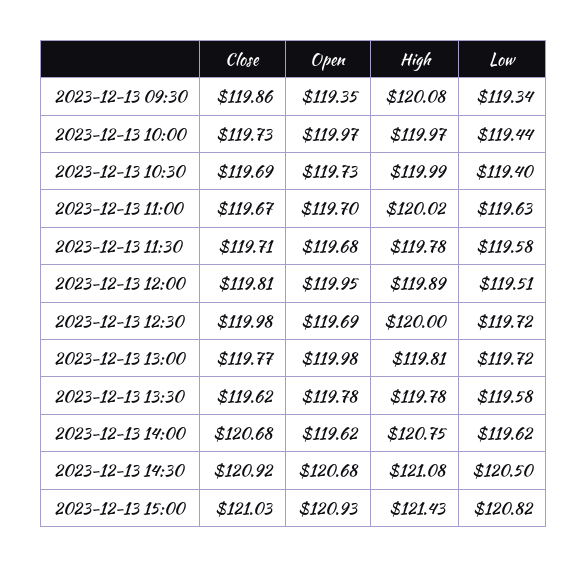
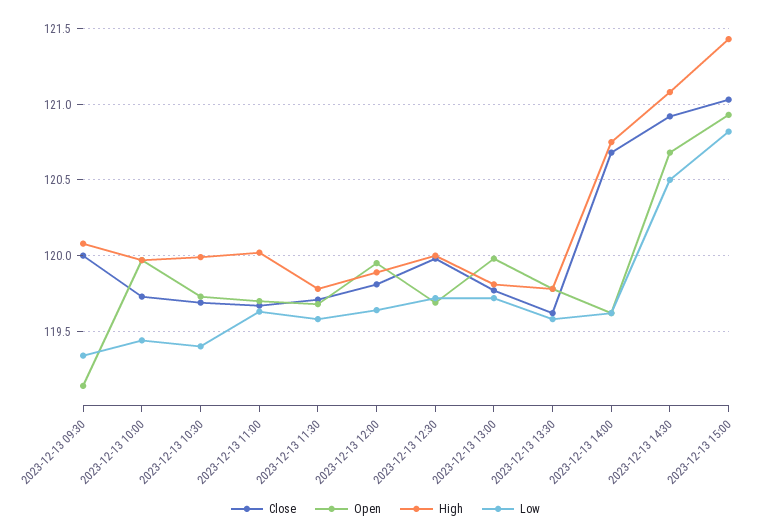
Close, 2023-12-13 09:30: 119.86 -> 120
Open, 2023-12-13 09:30: 119.35 -> 119.15
Low, 2023-12-13 12:00: 119.51 -> 119.65

